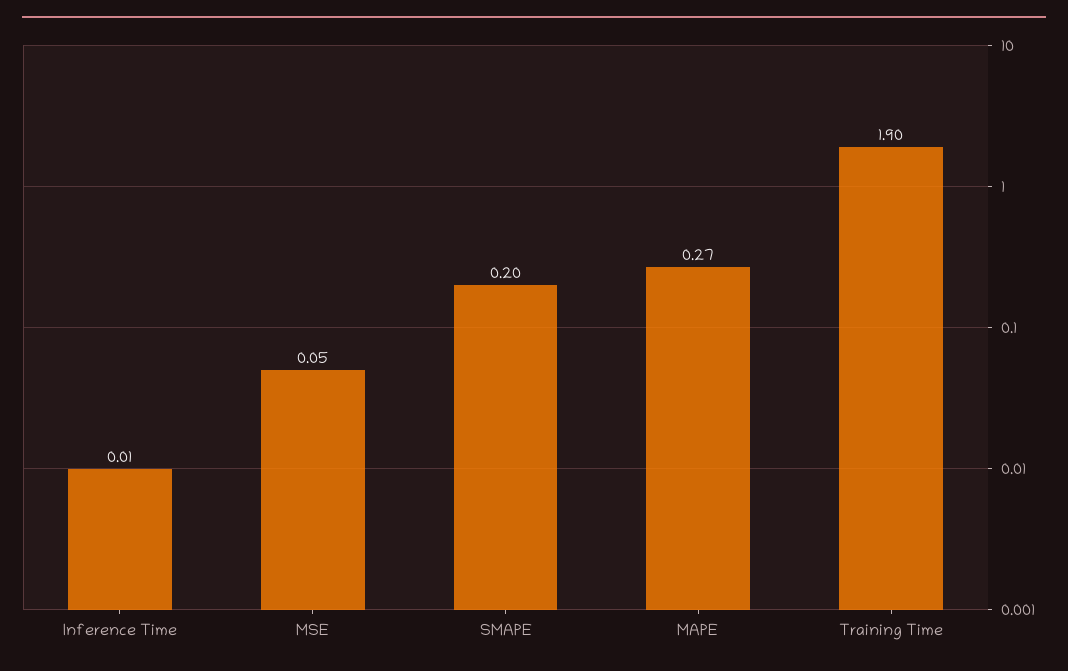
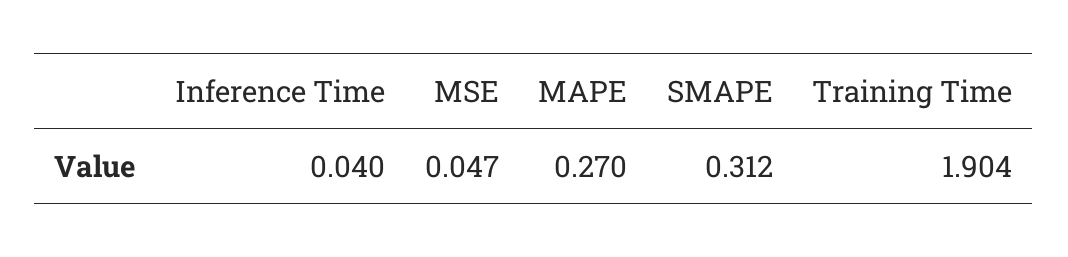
Inference Time: 0.01 -> 0.04
SMAPE: 0.2 -> 0.312

